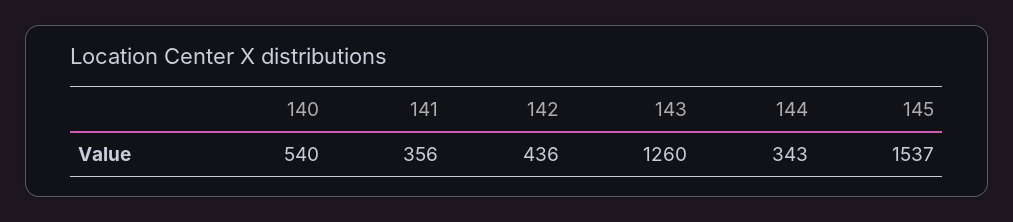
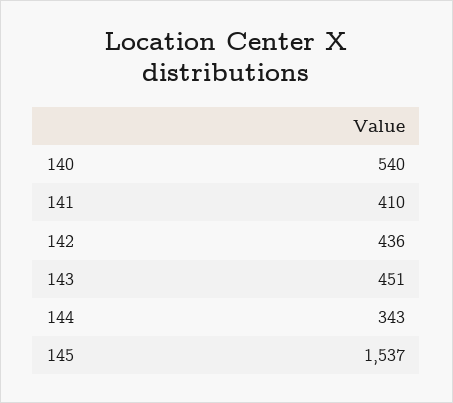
141: 356 -> 410
143: 1260 -> 451

